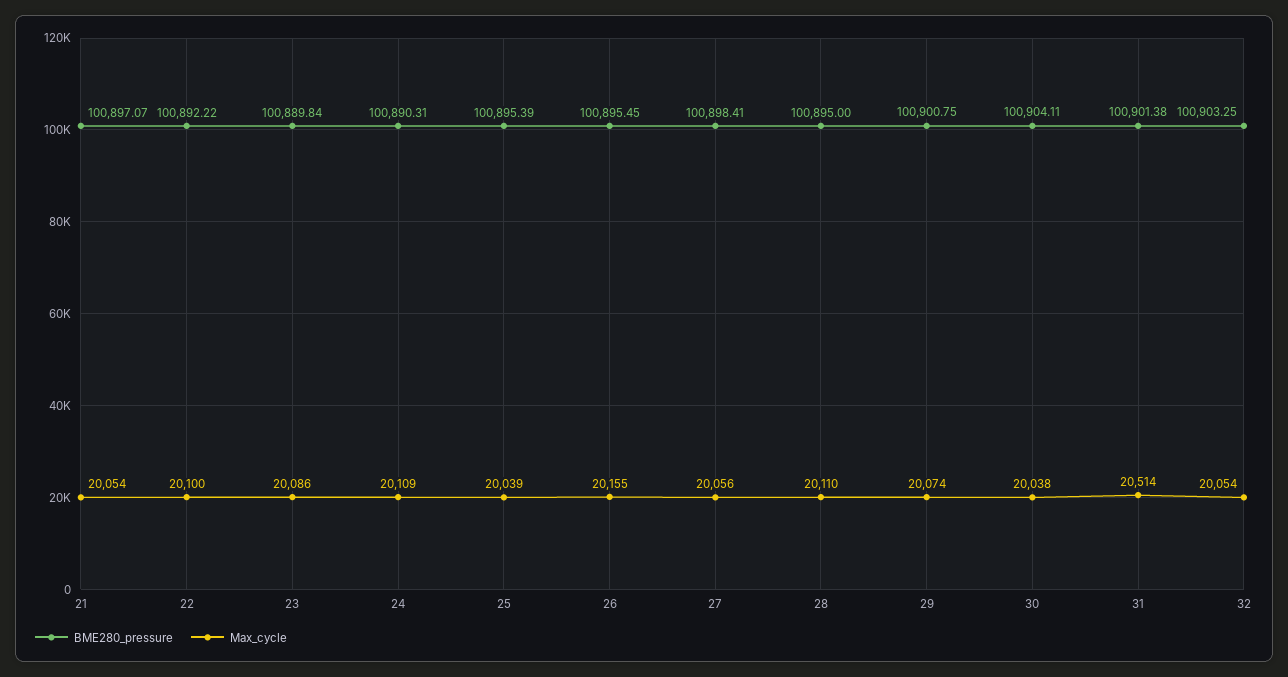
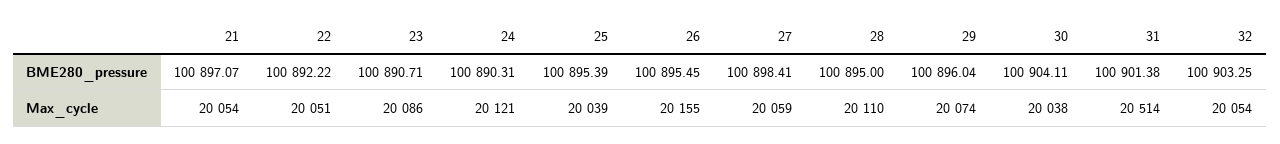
Max_cycle, 22: 20100 -> 20051
BME280_pressure, 23: 100889.84 -> 100890.71
Max_cycle, 24: 20109 -> 20121
Max_cycle, 27: 20056 -> 20059
BME280_pressure, 29: 100900.75 -> 100896.04

